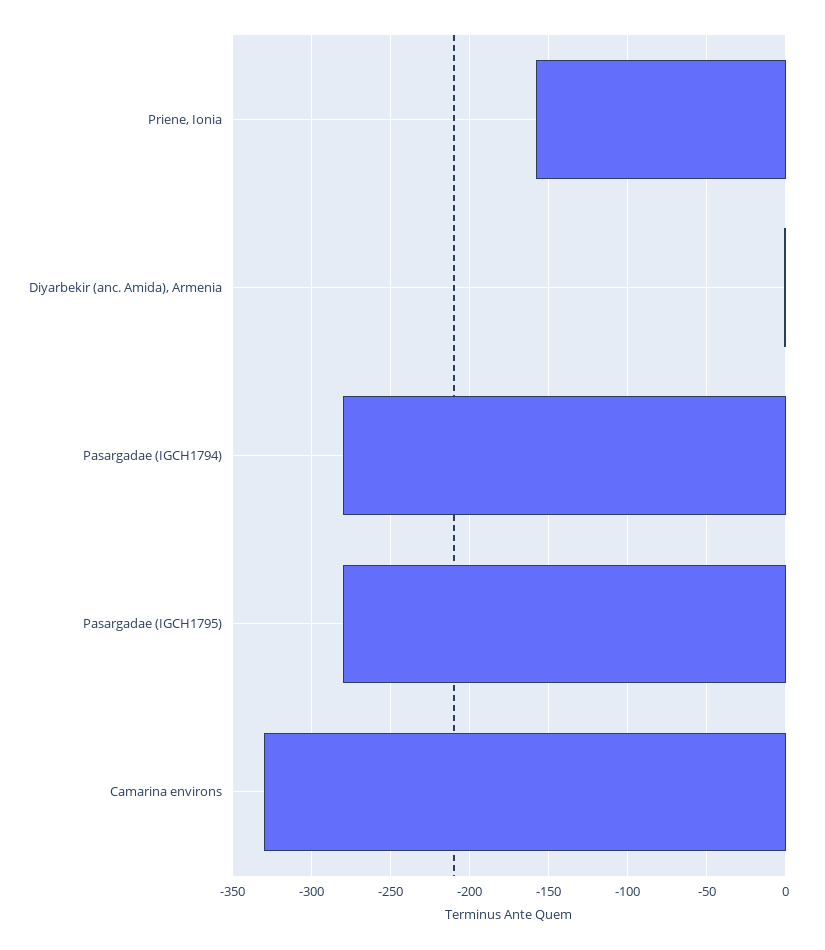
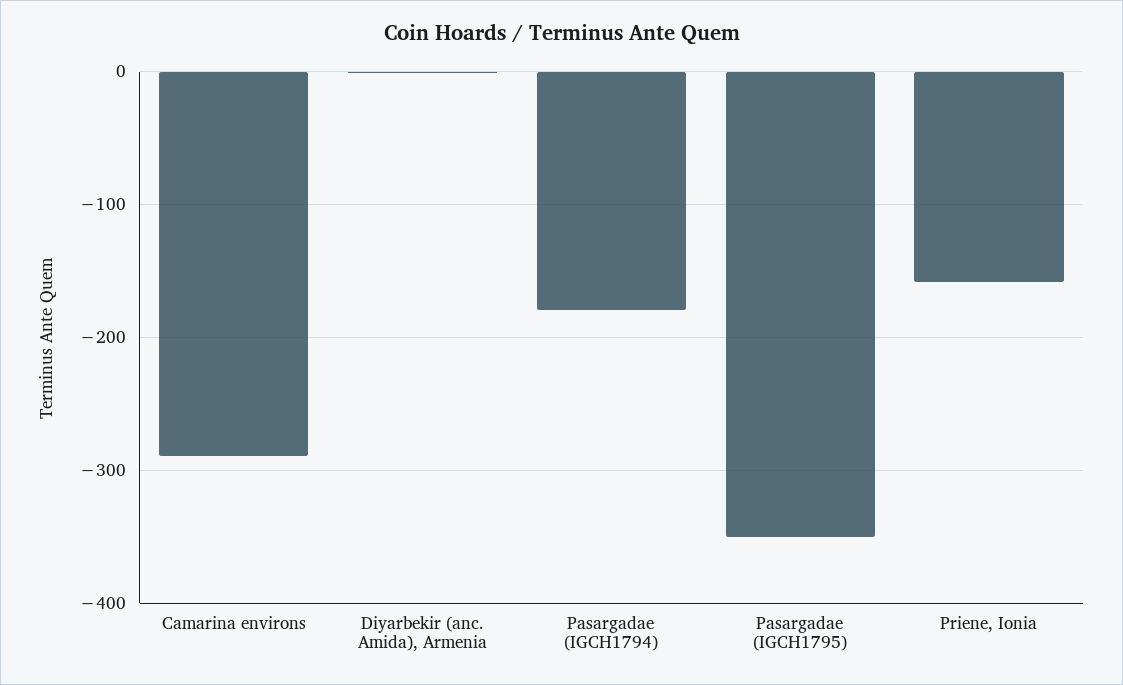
Pasargadae (IGCH1794): -280 -> -180
Pasargadae (IGCH1795): -280 -> -350
Camarina environs: -330 -> -290

